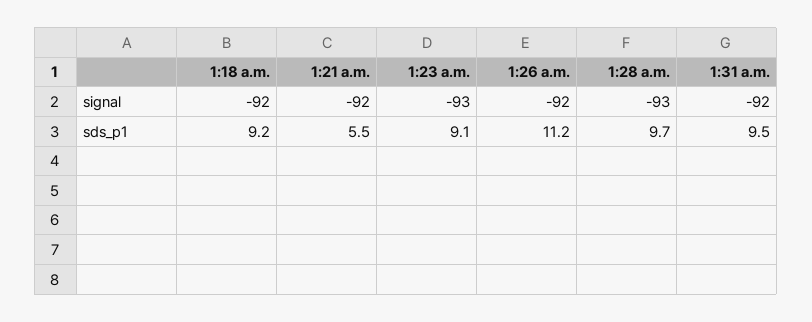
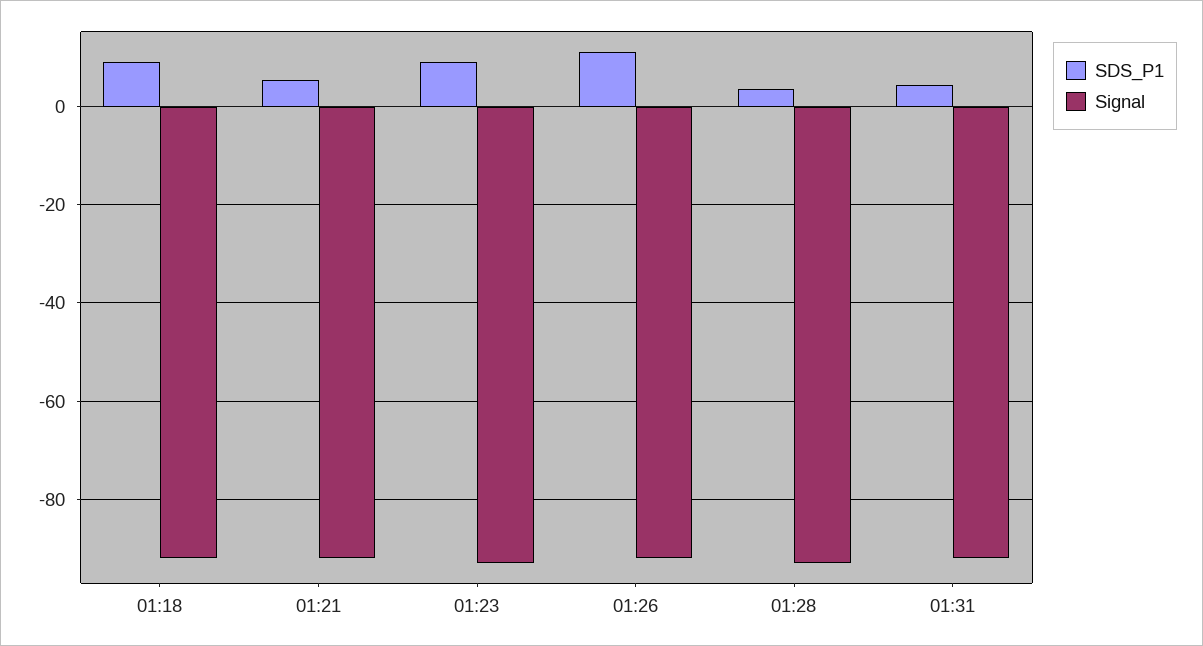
sds_p1, 1:28 a.m.: 9.7 -> 4
sds_p1, 1:31 a.m.: 9.5 -> 4

